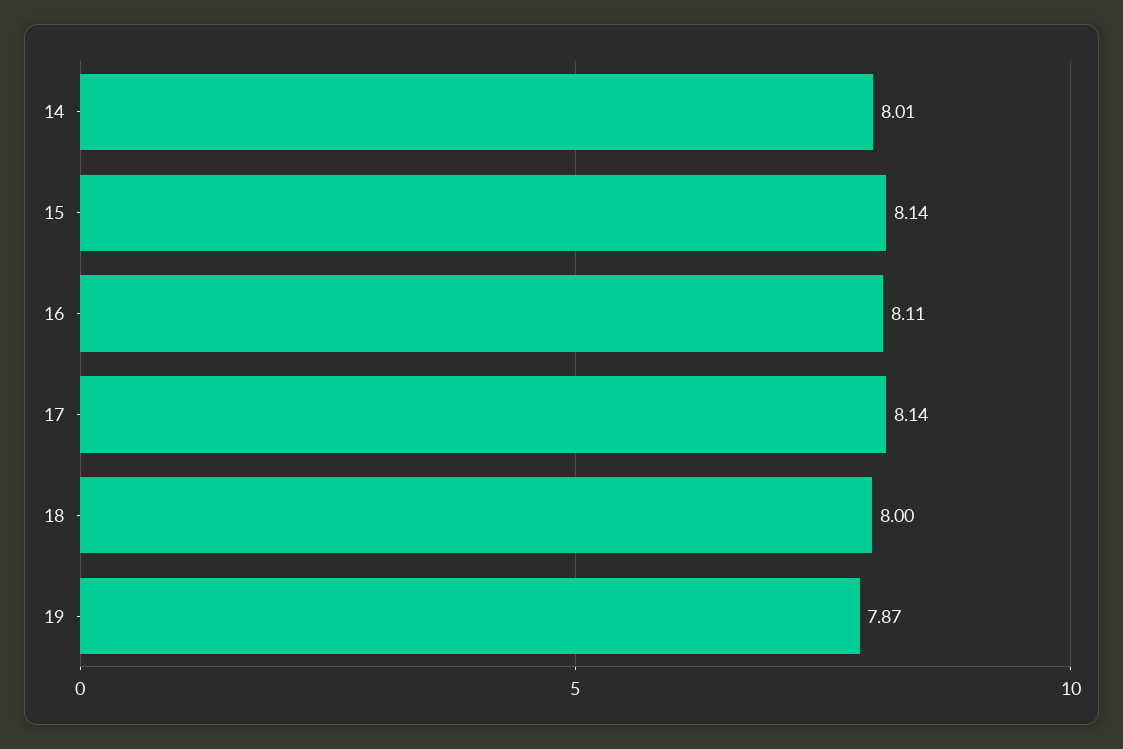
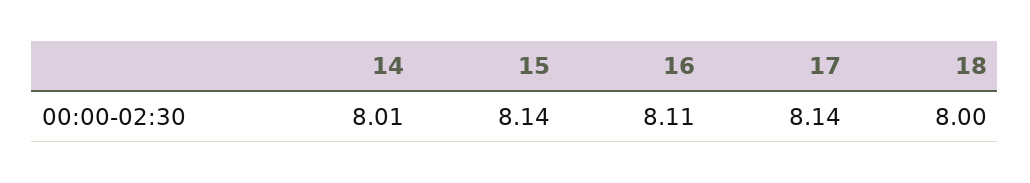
19: 7.87 -> none

